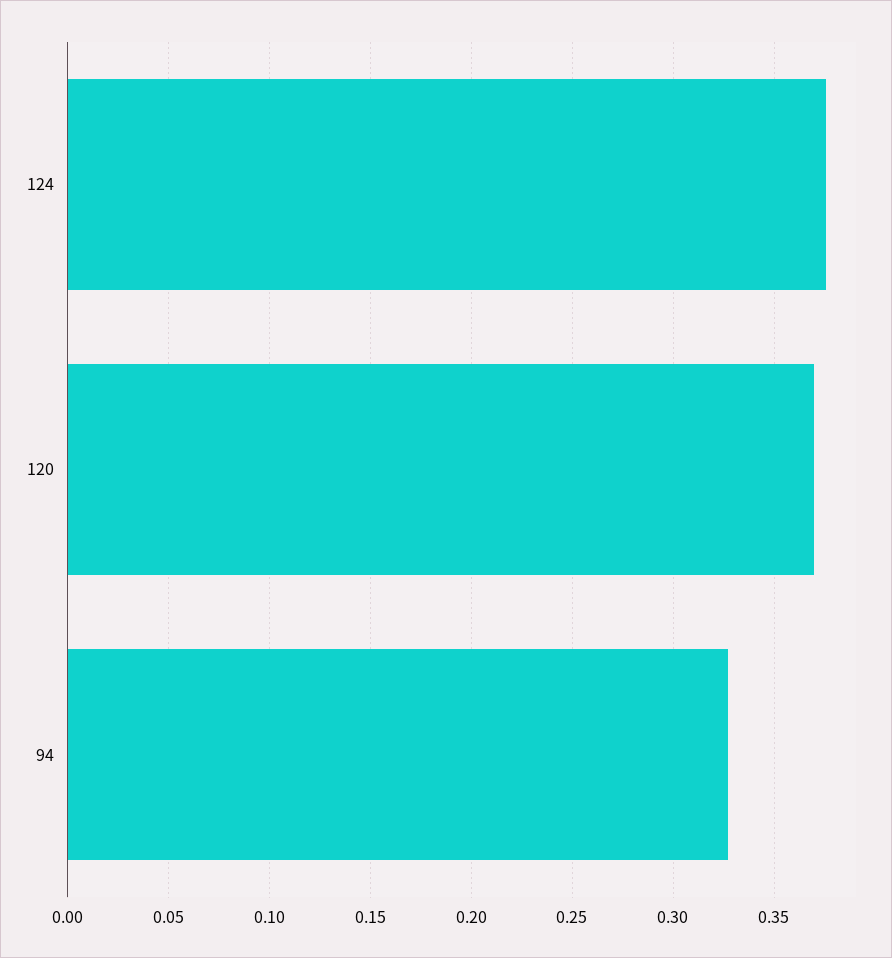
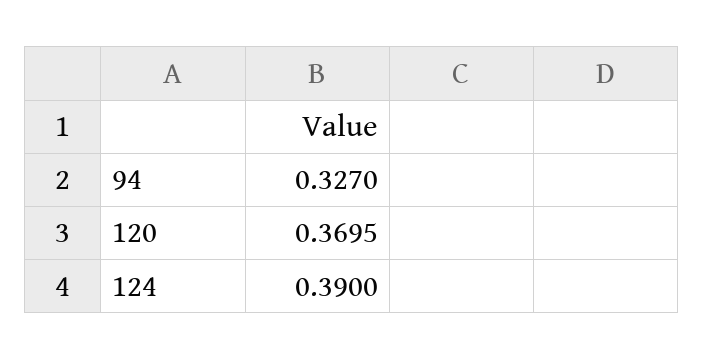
124: 0.375 -> 0.39

